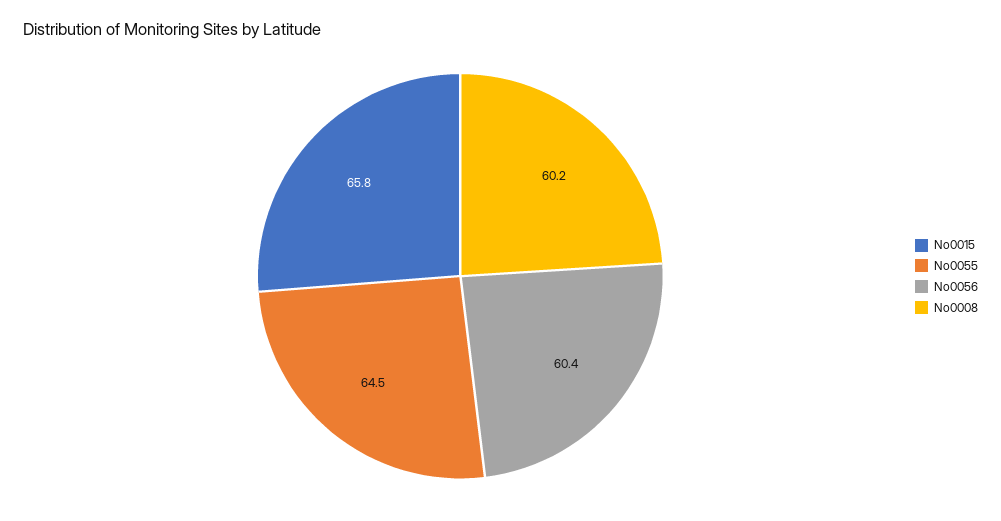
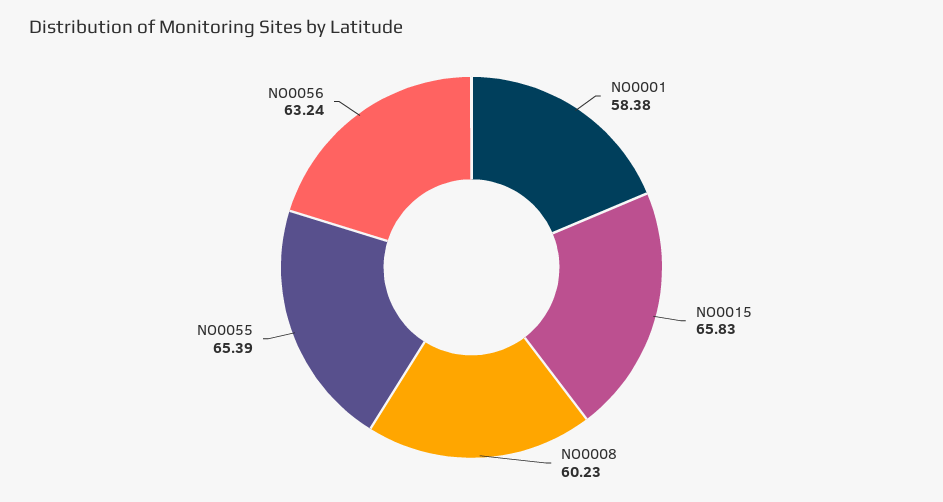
No0055: 64.5 -> 65.39
No0056: 60.4 -> 63.24
NO0001: none -> 58.38

